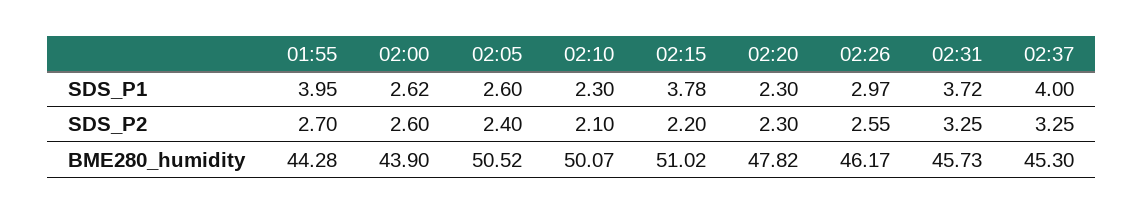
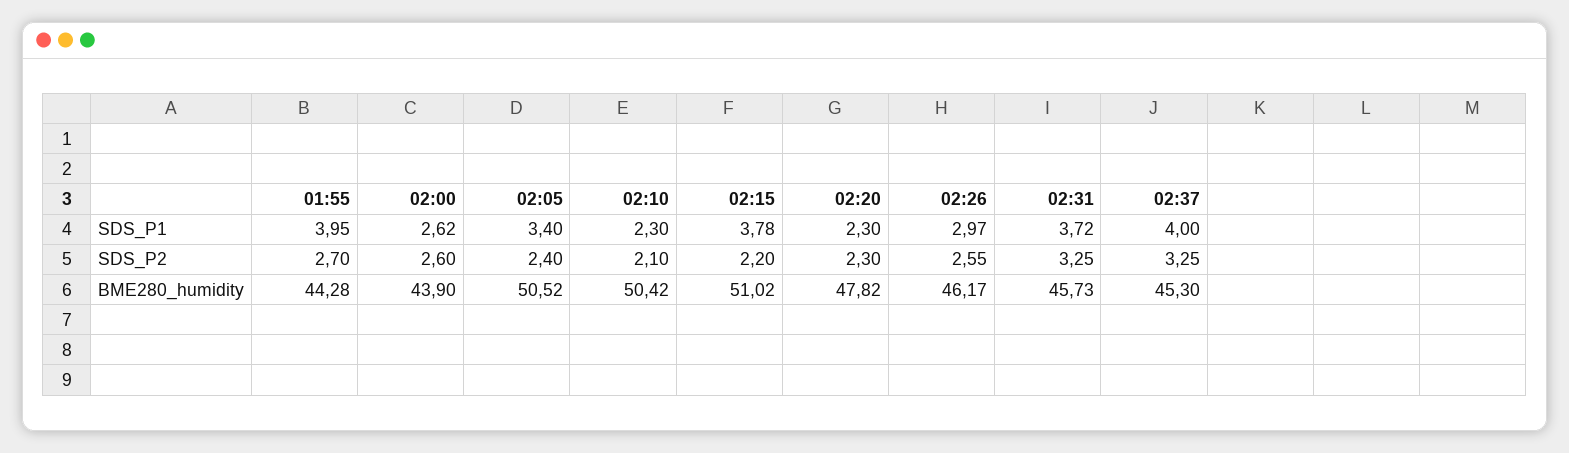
02:05, SDS_P1: 2.6 -> 3.4
02:10, BME280_humidity: 50.07 -> 50.42

